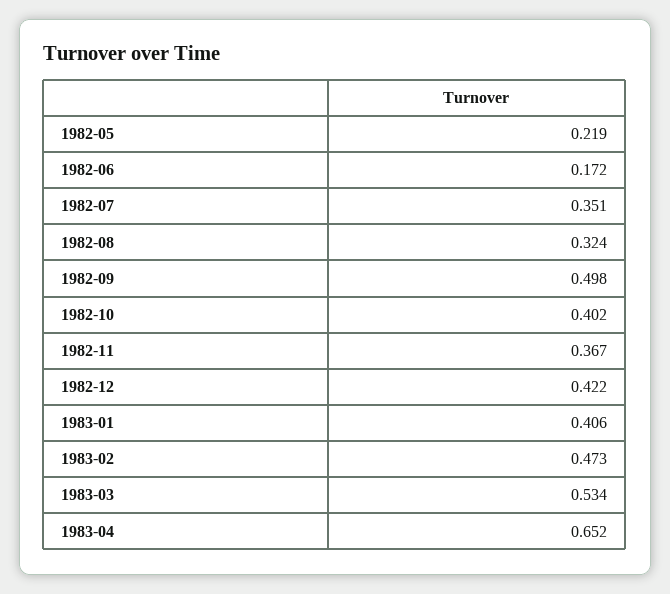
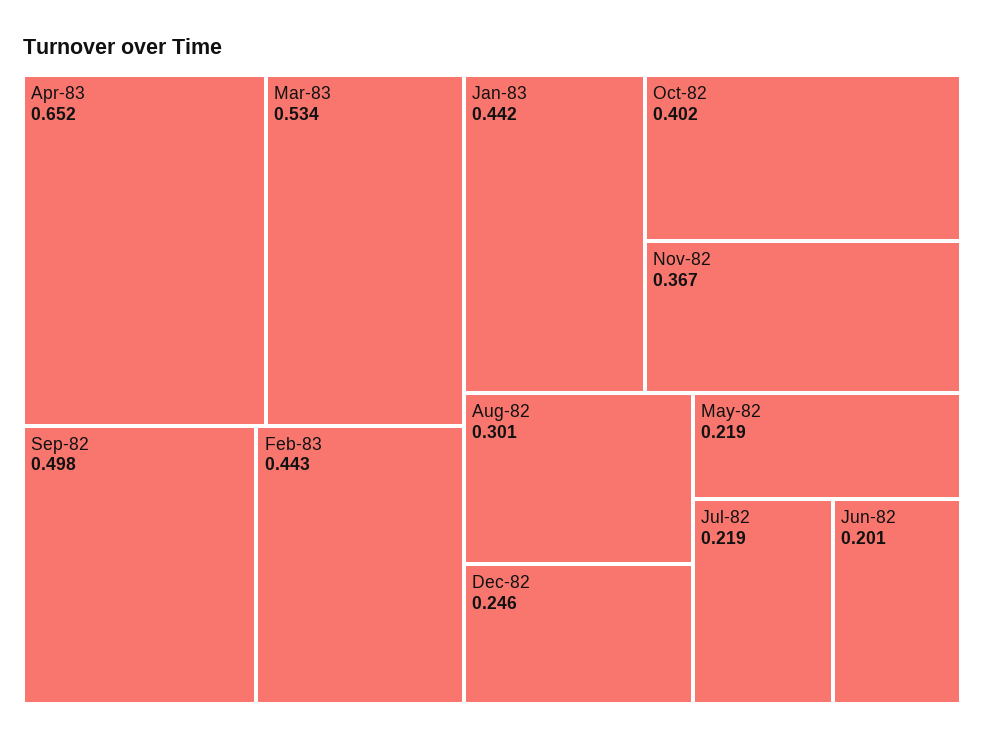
1982-06: 0.172 -> 0.201
1982-07: 0.351 -> 0.219
1982-08: 0.324 -> 0.301
1982-12: 0.422 -> 0.246
1983-01: 0.406 -> 0.442
1983-02: 0.473 -> 0.443

